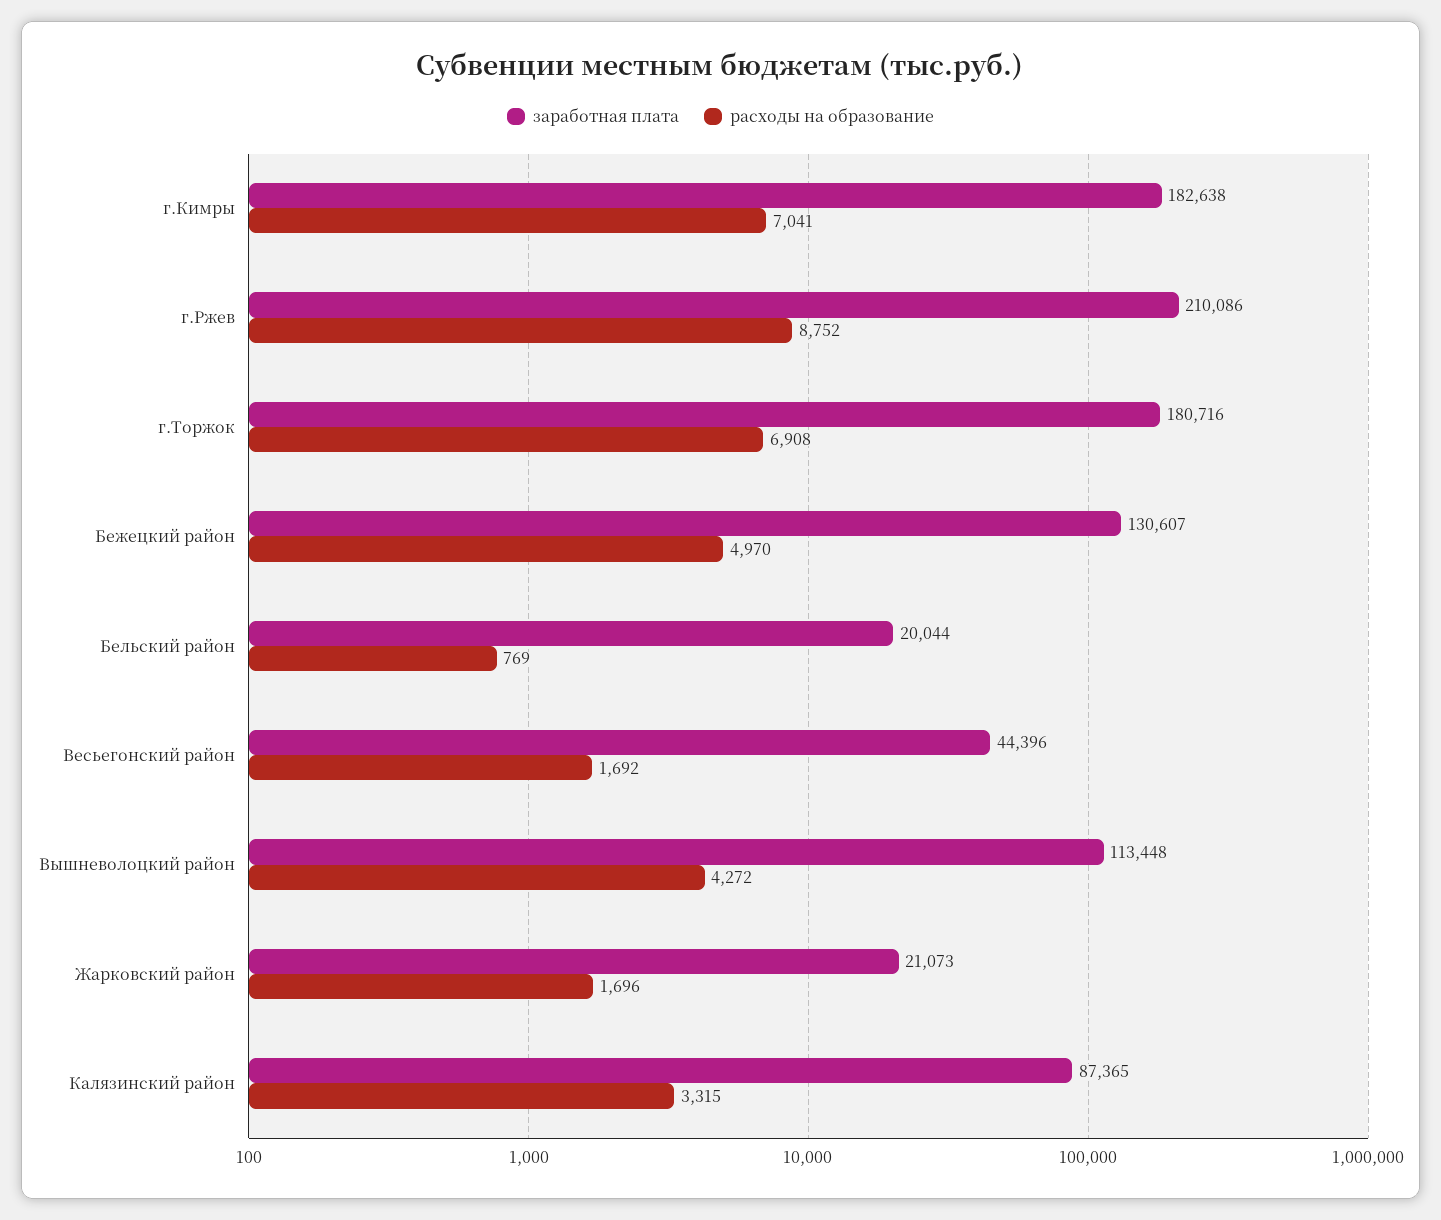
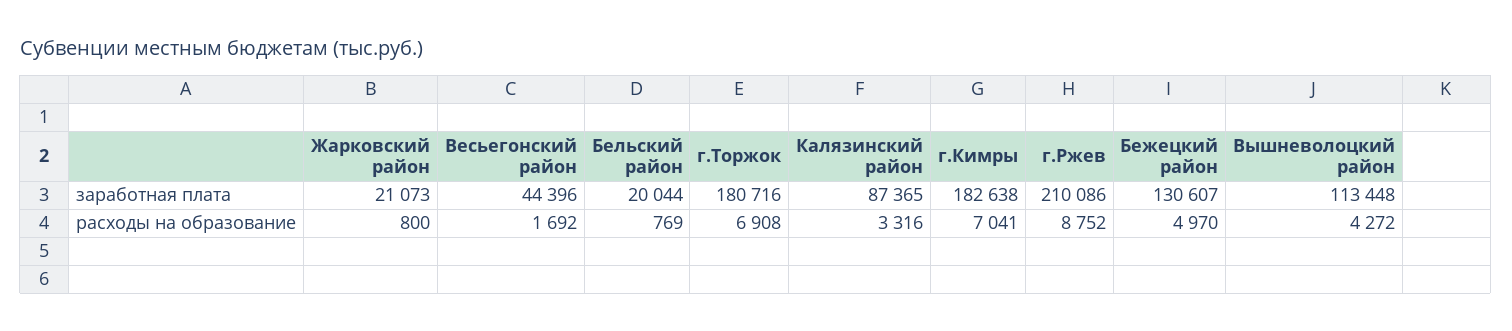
расходы на образование, Жарковский район: 1696 -> 800
расходы на образование, Калязинский район: 3315 -> 3316

